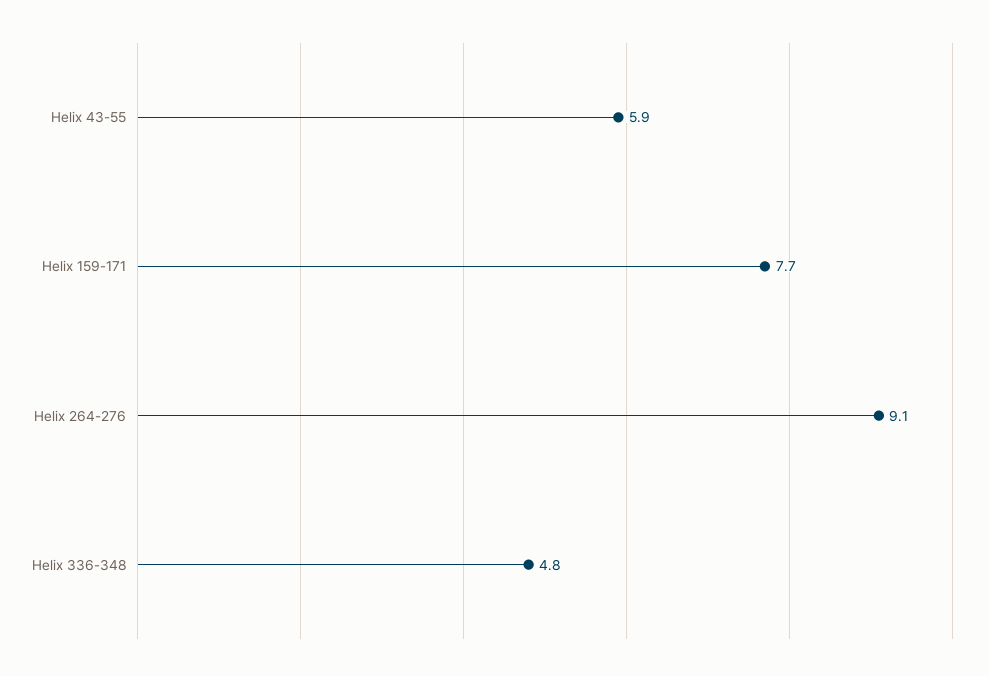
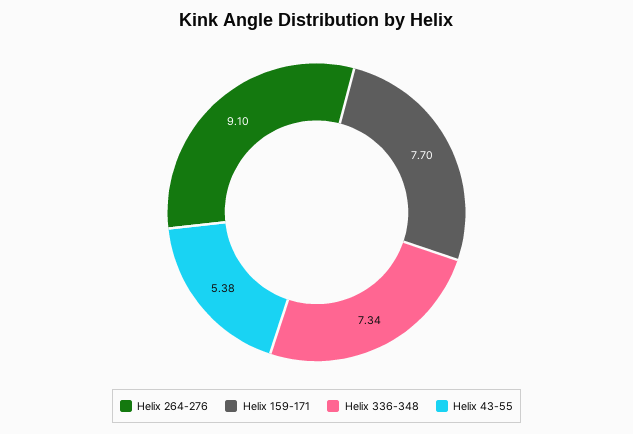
Helix 43-55: 5.9 -> 5.38
Helix 336-348: 4.8 -> 7.34

